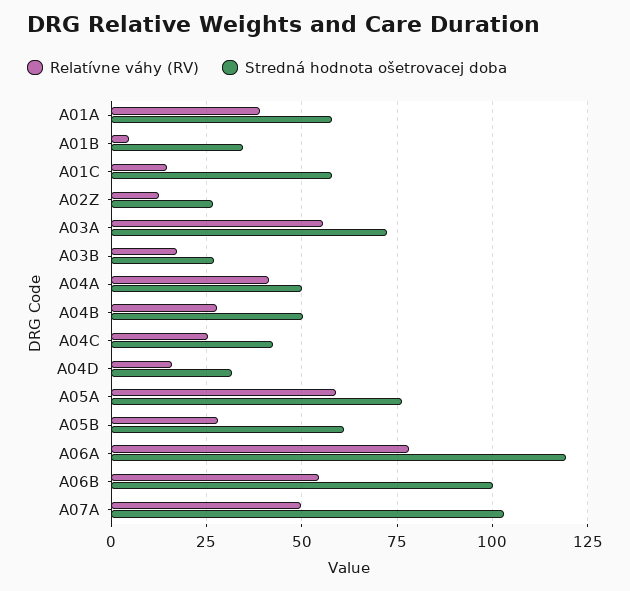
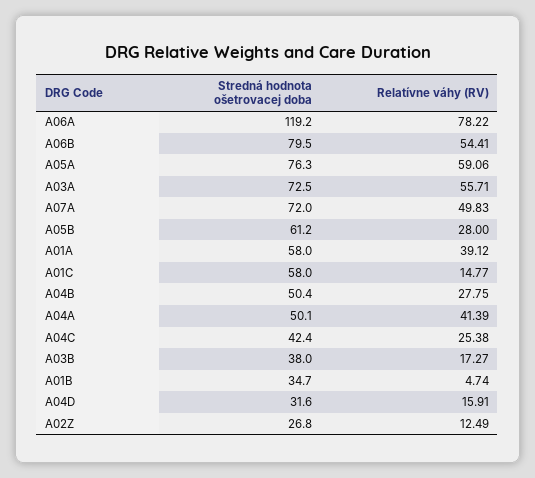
Stredná hodnota ošetrovacej doba, A03B: 27.5 -> 38
Stredná hodnota ošetrovacej doba, A06B: 100 -> 79.5
Stredná hodnota ošetrovacej doba, A07A: 102.5 -> 72

